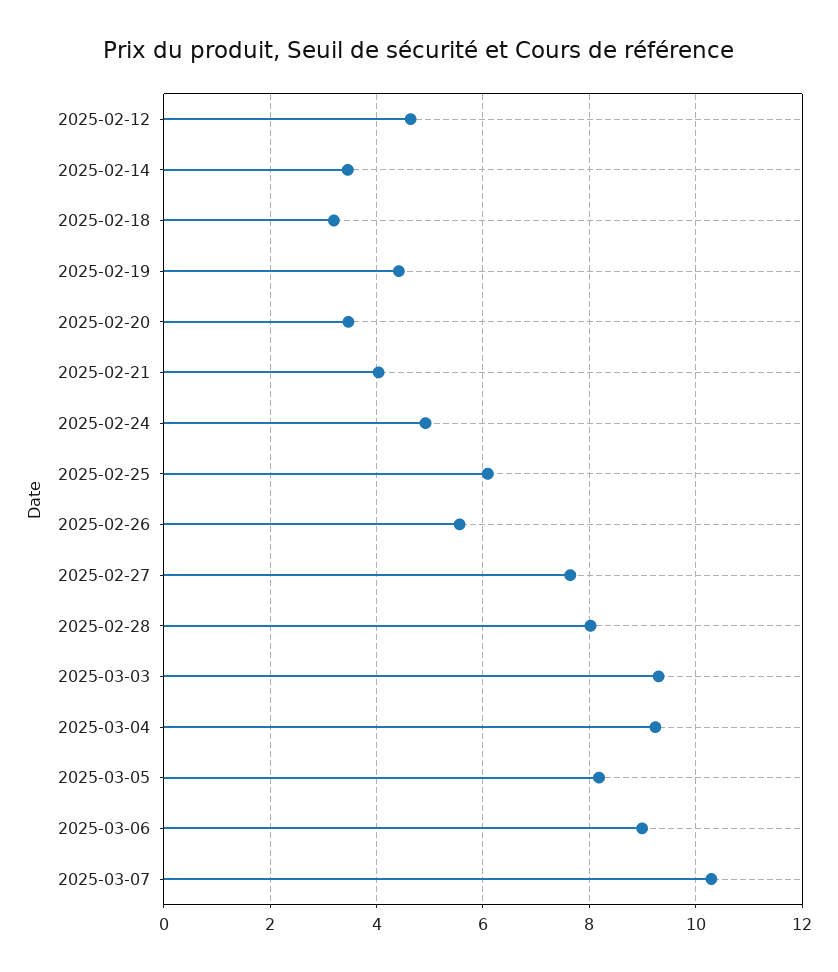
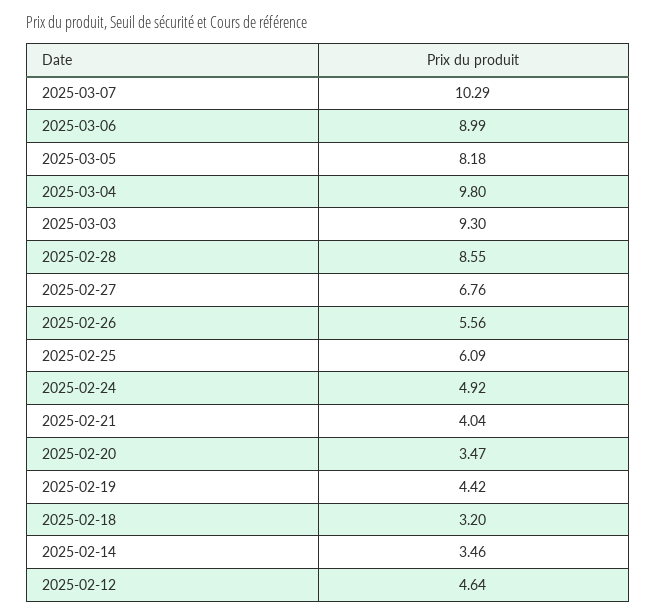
2025-02-27: 7.6 -> 6.76
2025-02-28: 8 -> 8.55
2025-03-04: 9.2 -> 9.8

